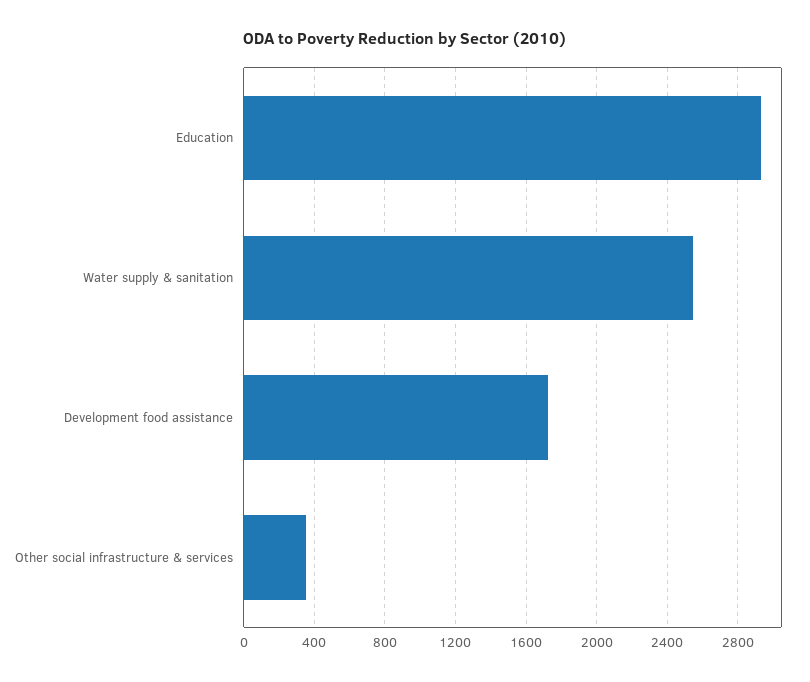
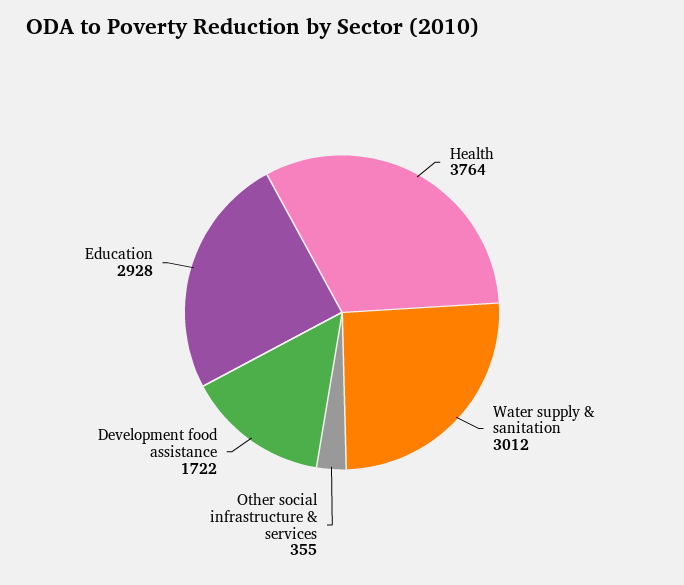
Water supply & sanitation: 2550 -> 3012
Health: none -> 3764

